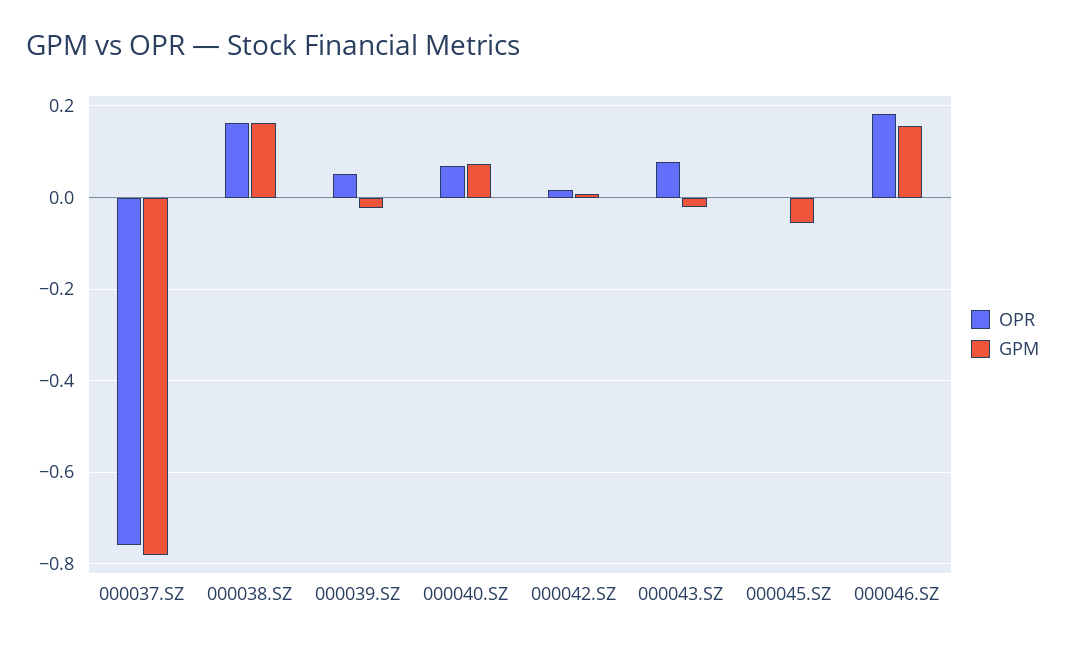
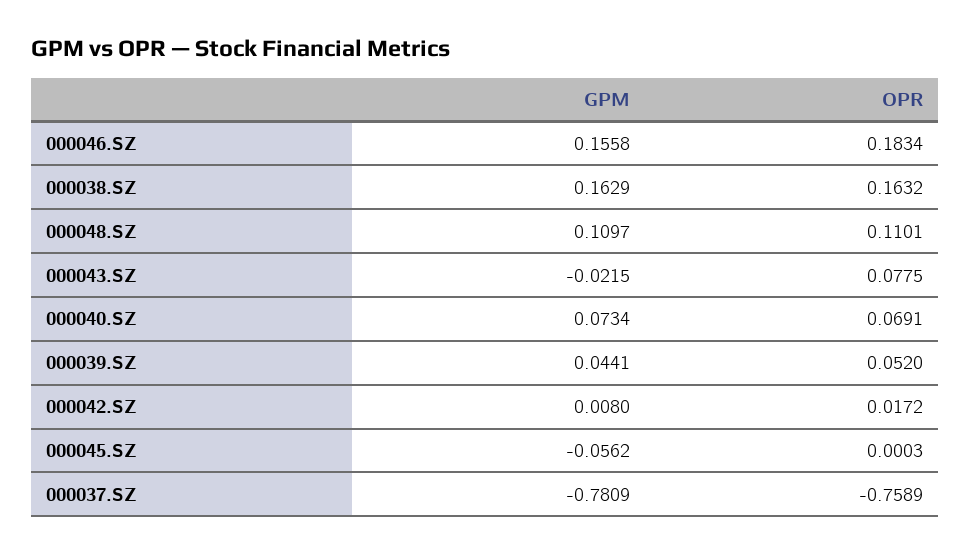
GPM, 000039.SZ: -0.02 -> 0.0441
GPM, 000048.SZ: none -> 0.1097
OPR, 000048.SZ: none -> 0.1101

